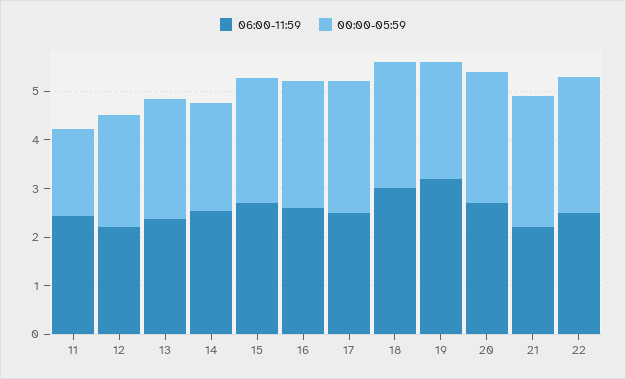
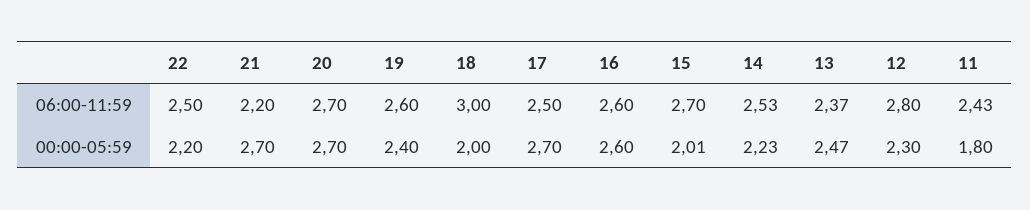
06:00-11:59, 12: 2.2 -> 2.8
00:00-05:59, 15: 2.6 -> 2.01
00:00-05:59, 18: 2.6 -> 2
06:00-11:59, 19: 3.2 -> 2.6
00:00-05:59, 22: 2.8 -> 2.2

